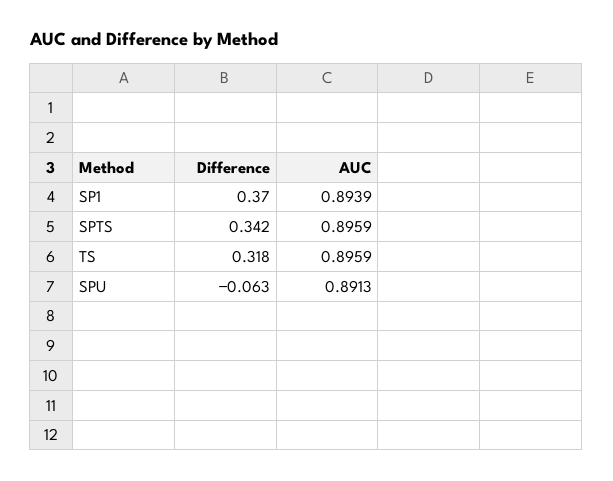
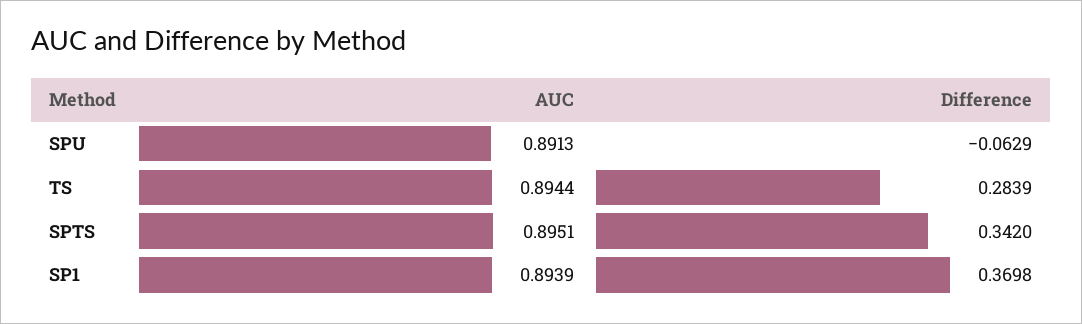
AUC, SPTS: 0.8959 -> 0.8951
Difference, TS: 0.318 -> 0.2839
AUC, TS: 0.8959 -> 0.8944

